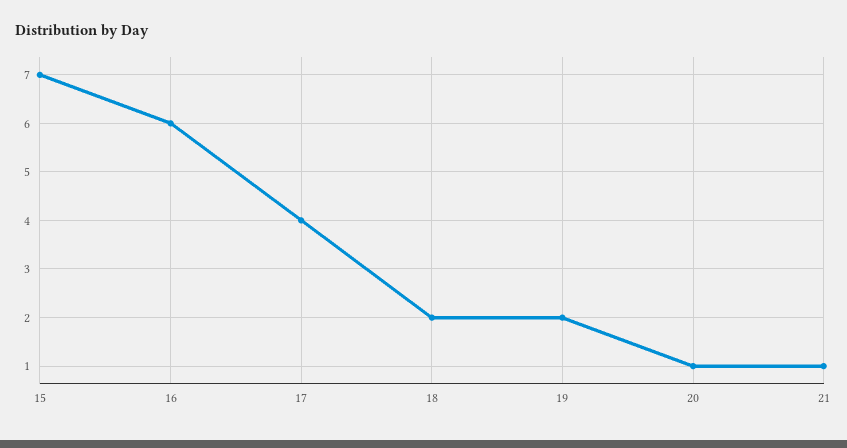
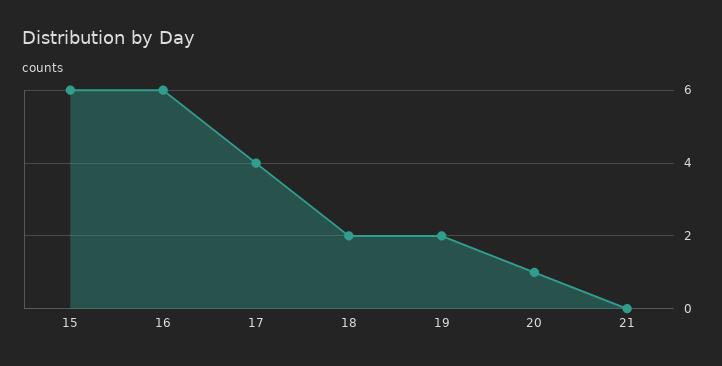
15: 7 -> 6
21: 1 -> 0

